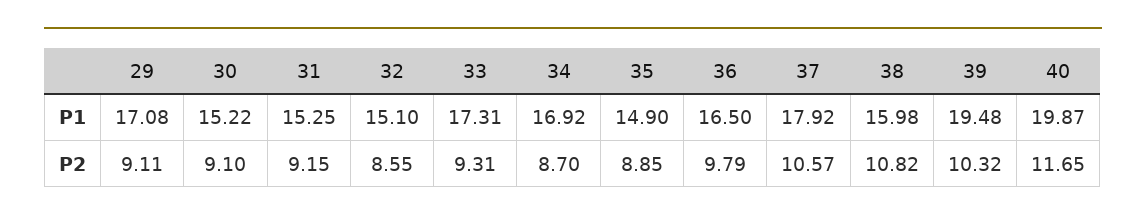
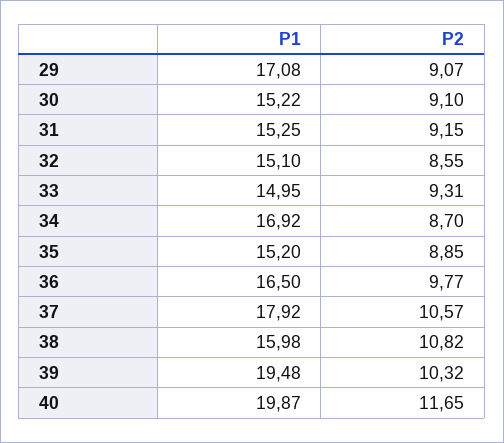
33, P1: 17.31 -> 14.95
35, P1: 14.9 -> 15.2
29, P2: 9.11 -> 9.07
36, P2: 9.79 -> 9.77

